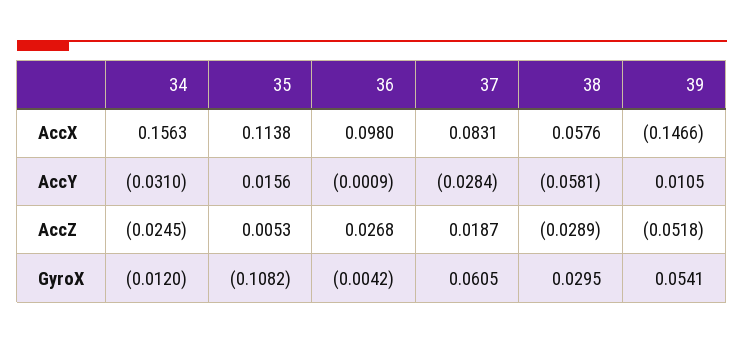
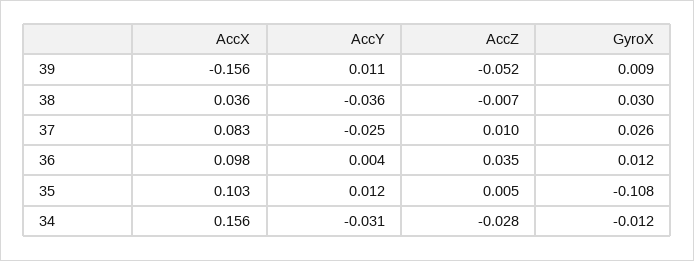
35, AccX: 0.1138 -> 0.103
38, AccX: 0.0576 -> 0.036
39, AccX: -0.1466 -> -0.156
35, AccY: 0.0156 -> 0.012
36, AccY: -0.0009 -> 0.004
37, AccY: -0.0284 -> -0.025
38, AccY: -0.0581 -> -0.036
34, AccZ: -0.0245 -> -0.028
36, AccZ: 0.0268 -> 0.035
37, AccZ: 0.0187 -> 0.01
38, AccZ: -0.0289 -> -0.007
36, GyroX: -0.0042 -> 0.012
37, GyroX: 0.0605 -> 0.026
39, GyroX: 0.0541 -> 0.009

